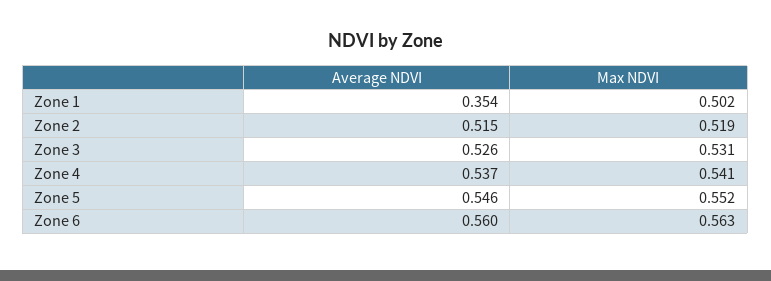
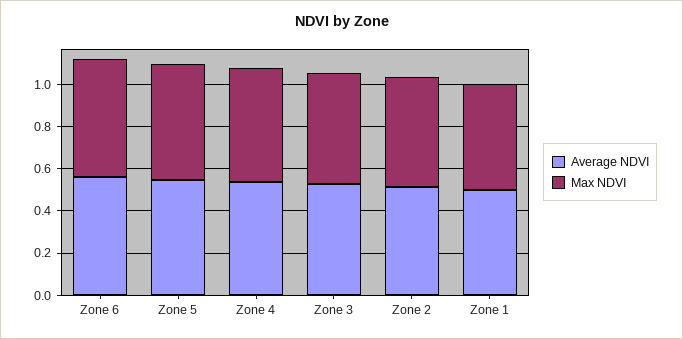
Average NDVI, Zone 1: 0.354 -> 0.5

